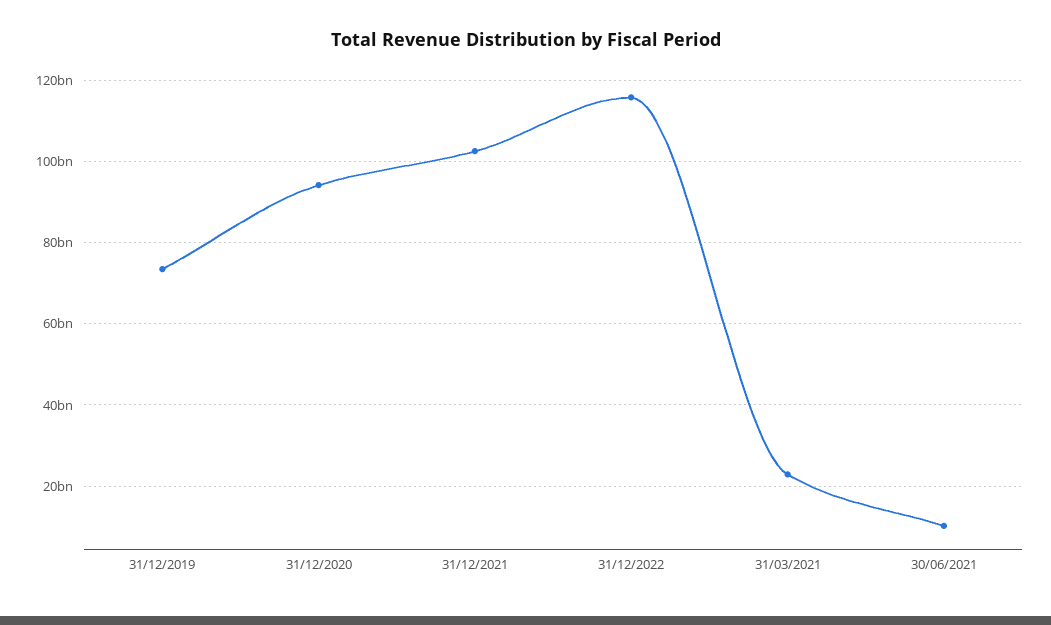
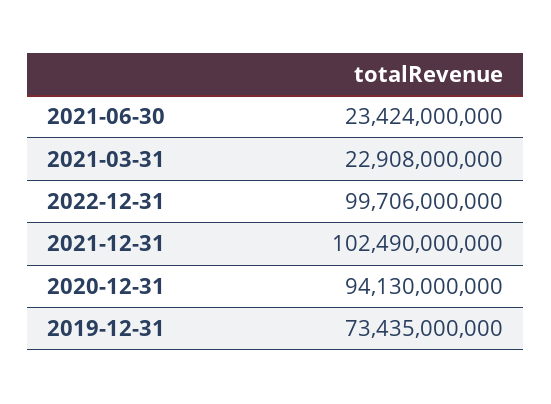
31/12/2022: 116000000000 -> 99706000000
30/06/2021: 10000000000 -> 23424000000

